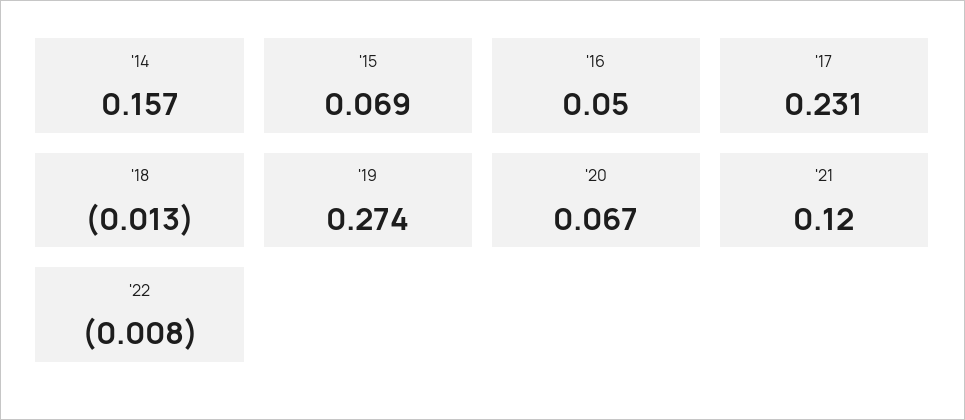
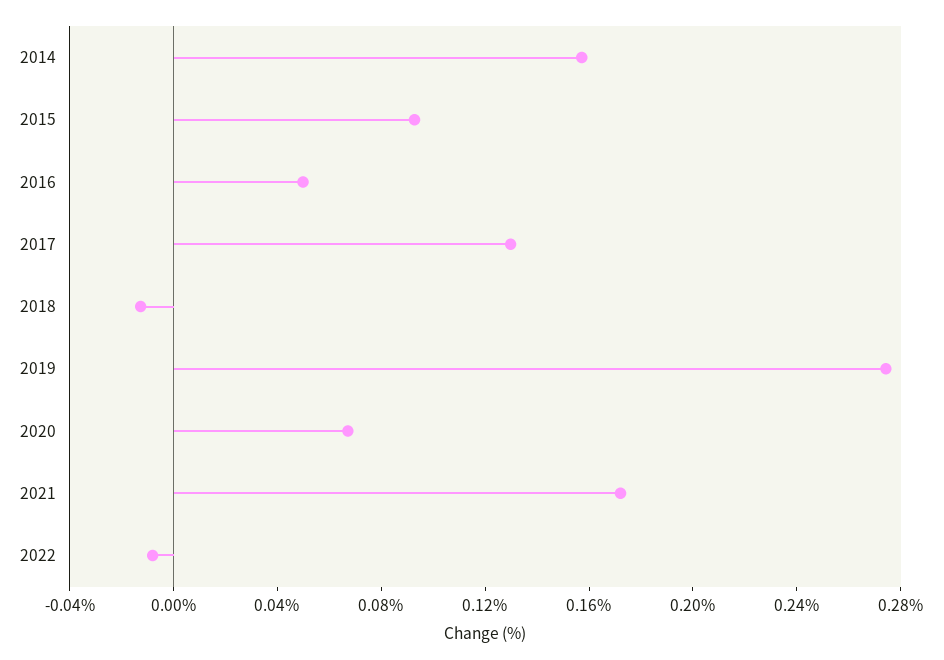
'15: 0.069 -> 0.09
'17: 0.231 -> 0.13
'21: 0.12 -> 0.17

